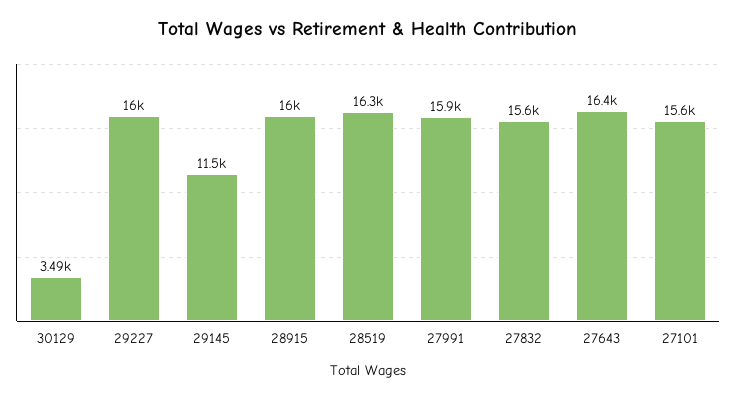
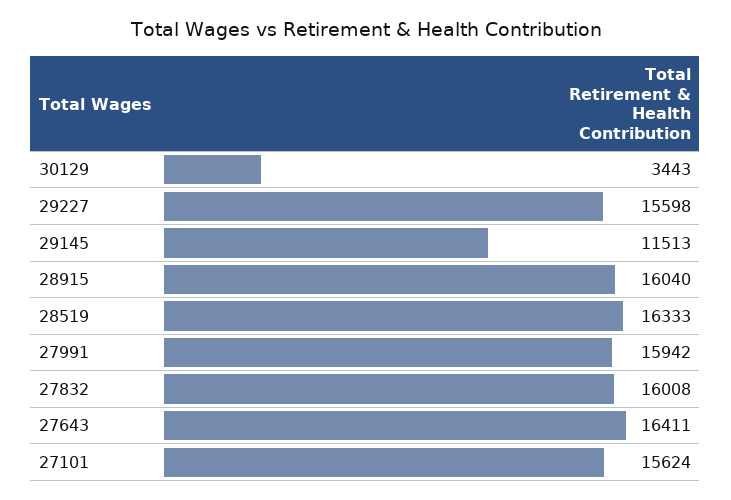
30129: 3490 -> 3443
29227: 16000 -> 15598
27832: 15600 -> 16008

